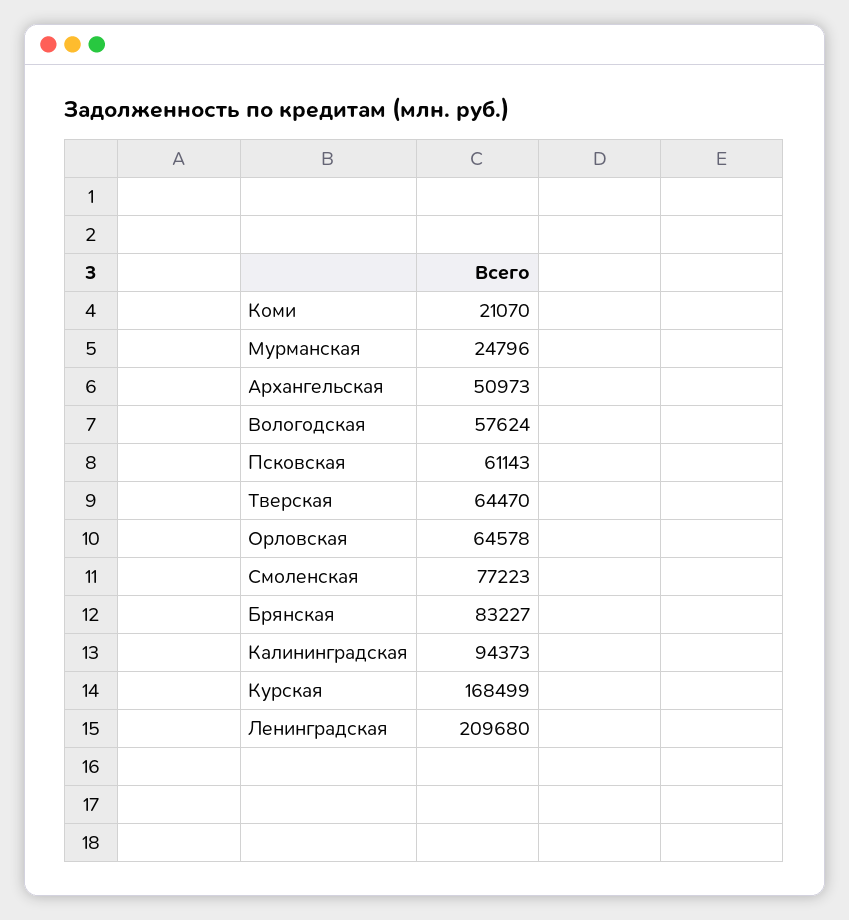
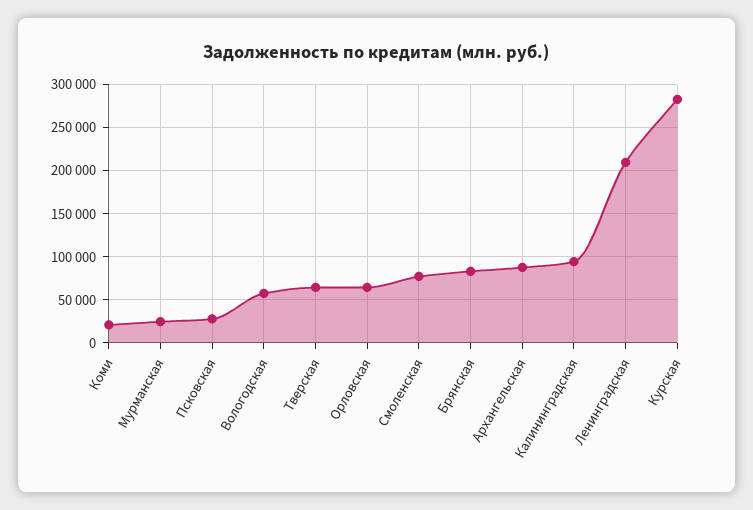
Архангельская: 50973 -> 90000
Псковская: 61143 -> 30000
Курская: 168499 -> 280000

